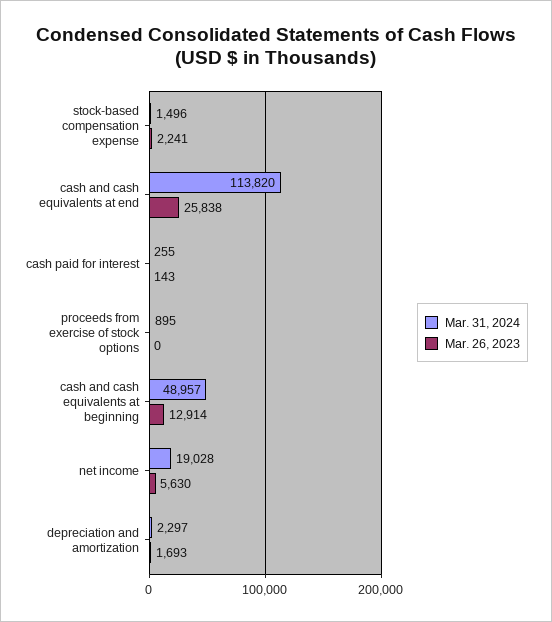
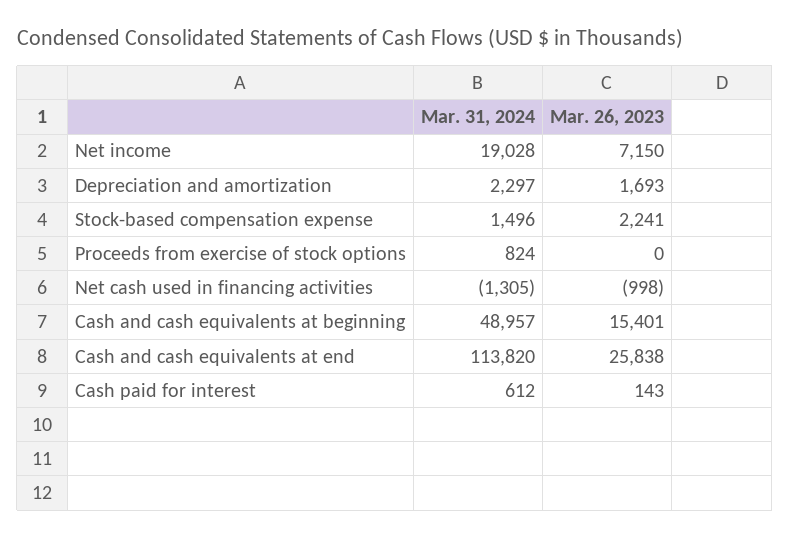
Mar. 31, 2024, cash paid for interest: 255 -> 612
Mar. 31, 2024, proceeds from exercise of stock options: 895 -> 824
Mar. 26, 2023, cash and cash equivalents at beginning: 12914 -> 15401
Mar. 26, 2023, net income: 5630 -> 7150
Mar. 31, 2024, Net cash used in financing activities: none -> -1305
Mar. 26, 2023, Net cash used in financing activities: none -> -998

